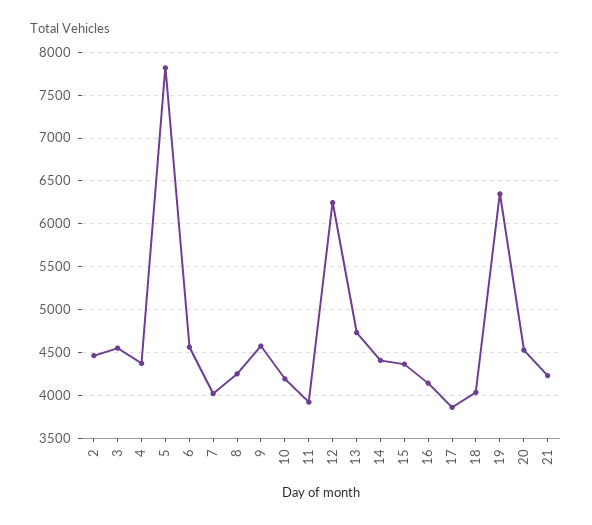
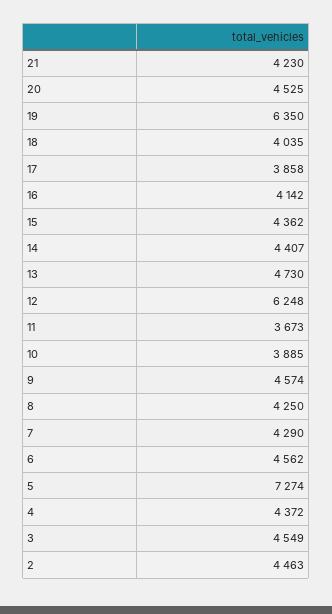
5: 7800 -> 7274
7: 4000 -> 4290
10: 4200 -> 3885
11: 3900 -> 3673

